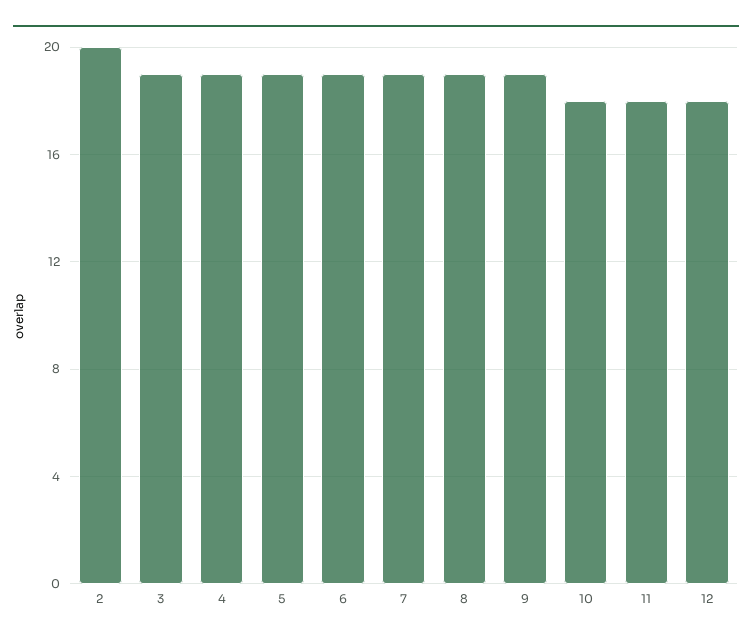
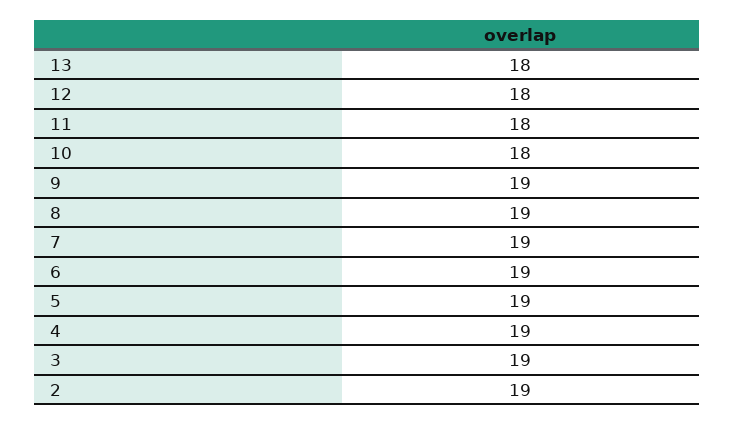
2: 20 -> 19
13: none -> 18

